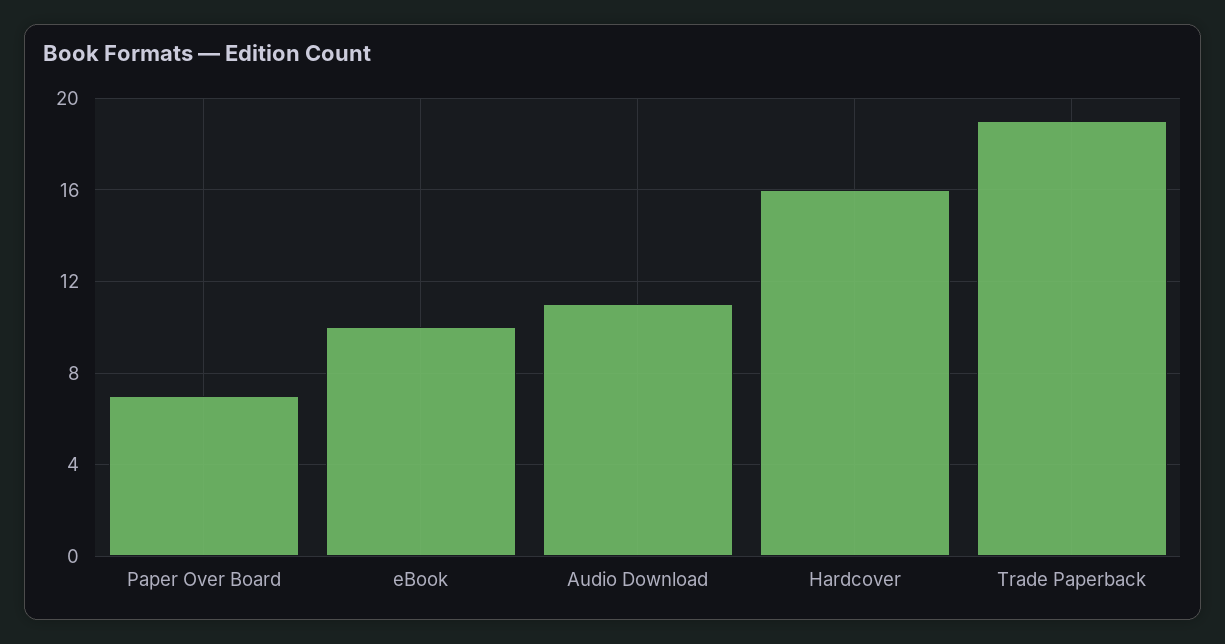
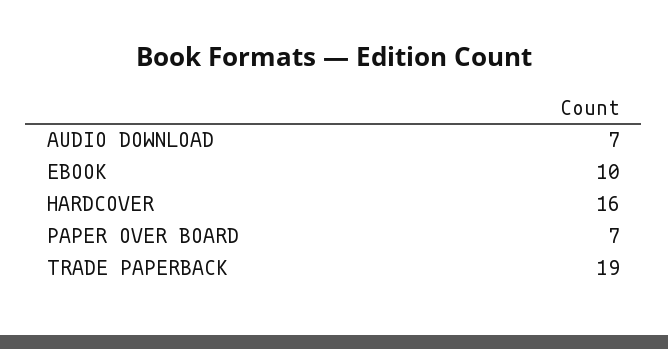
Audio Download: 11 -> 7

